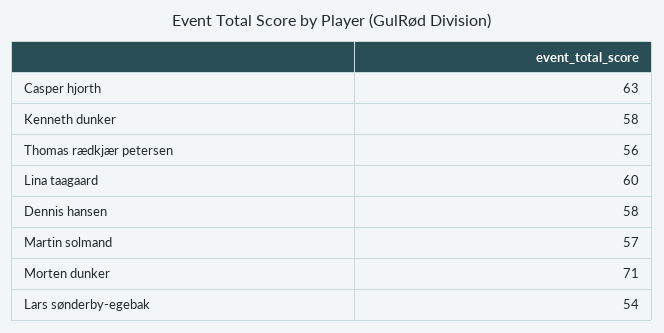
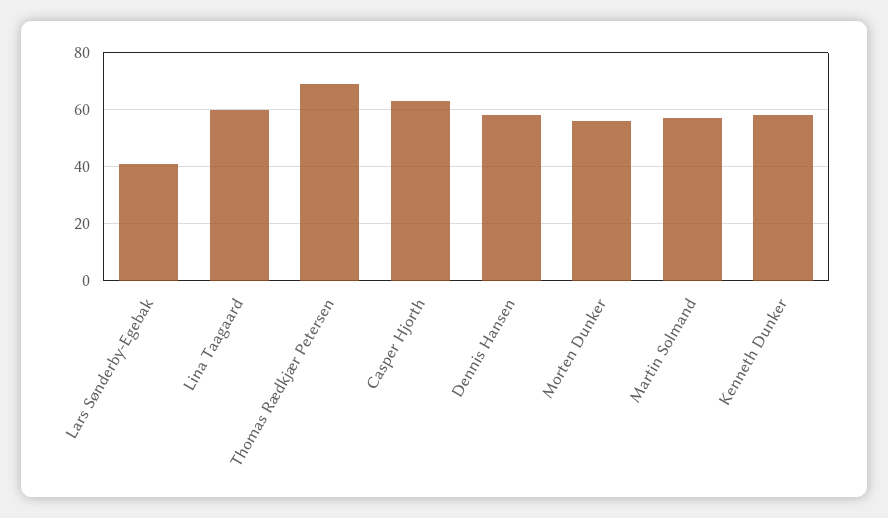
Thomas rædkjær petersen: 56 -> 70
Morten dunker: 71 -> 55
Lars sønderby-egebak: 54 -> 40

